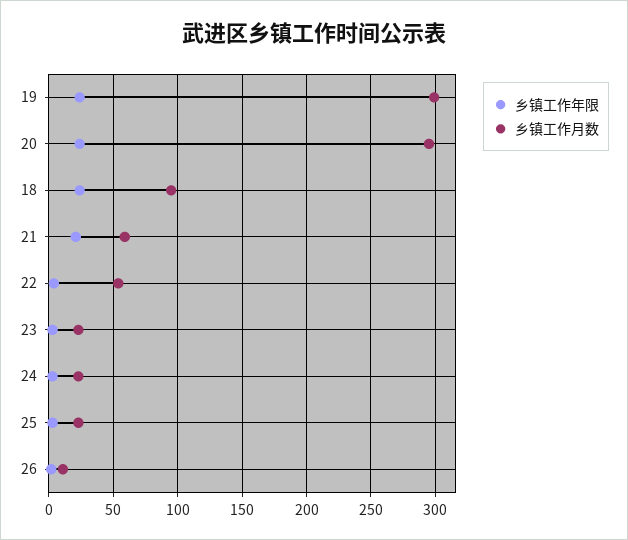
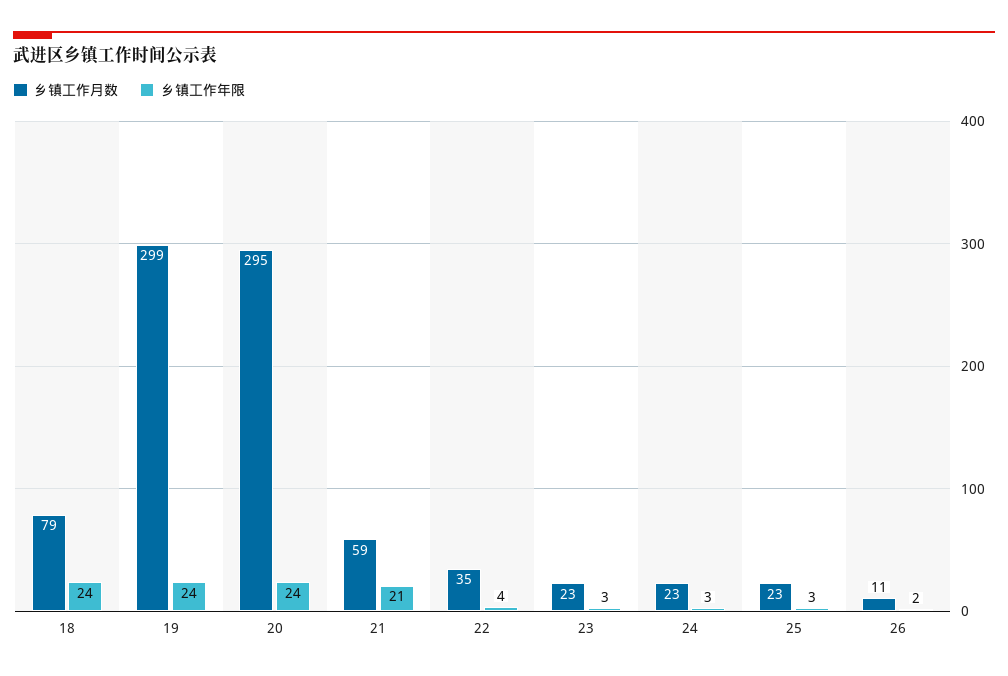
乡镇工作月数, 18: 95 -> 79
乡镇工作月数, 22: 55 -> 35

